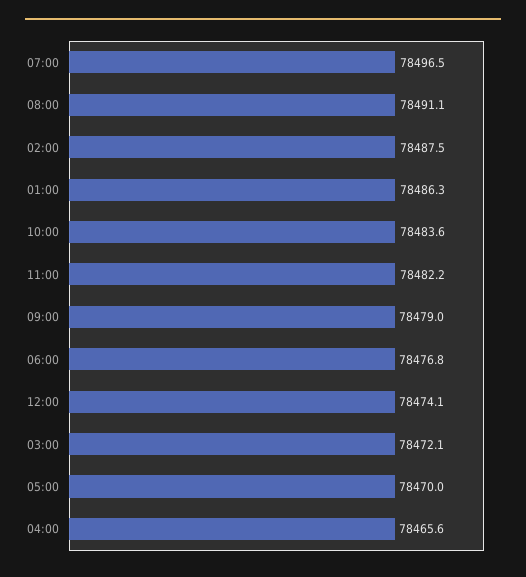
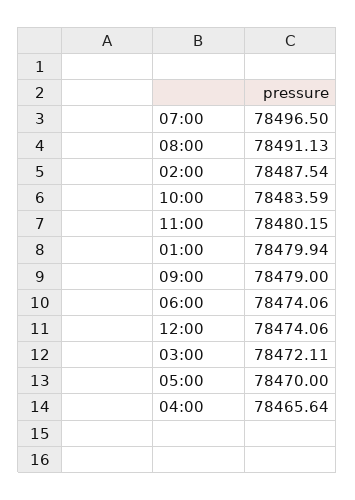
01:00: 78486.3 -> 78479.94
11:00: 78482.2 -> 78480.15
06:00: 78476.8 -> 78474.06

